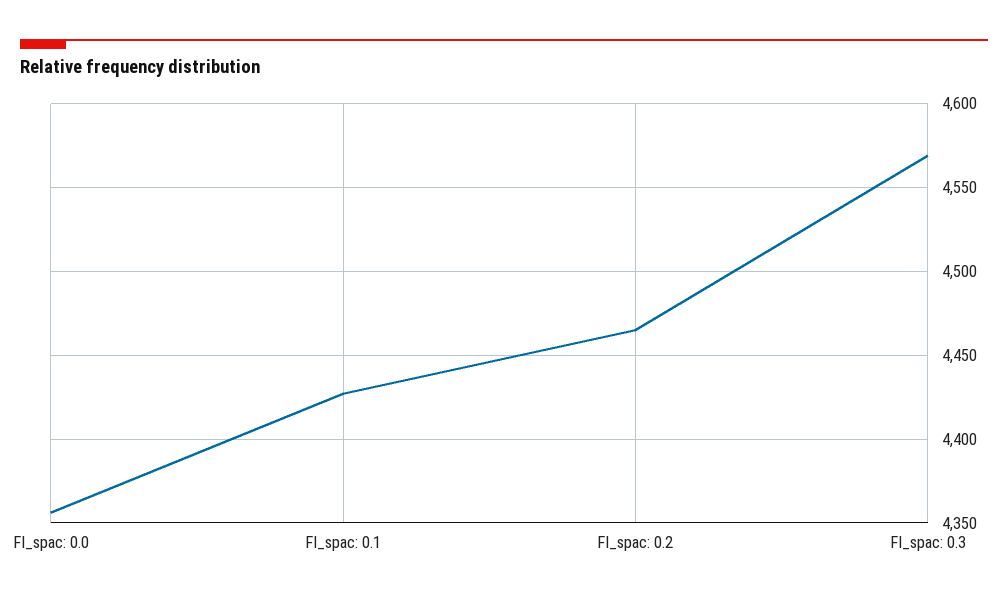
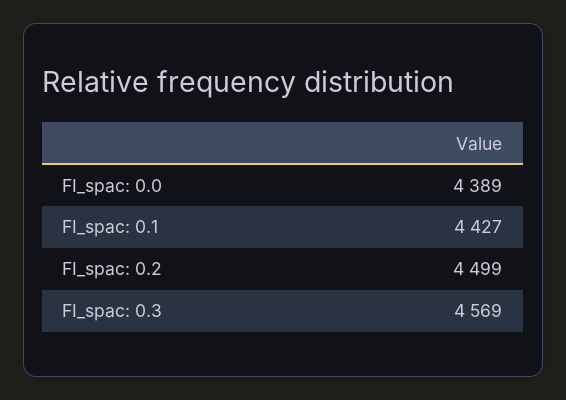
FI_spac: 0.0: 4355 -> 4389
FI_spac: 0.2: 4465 -> 4499

